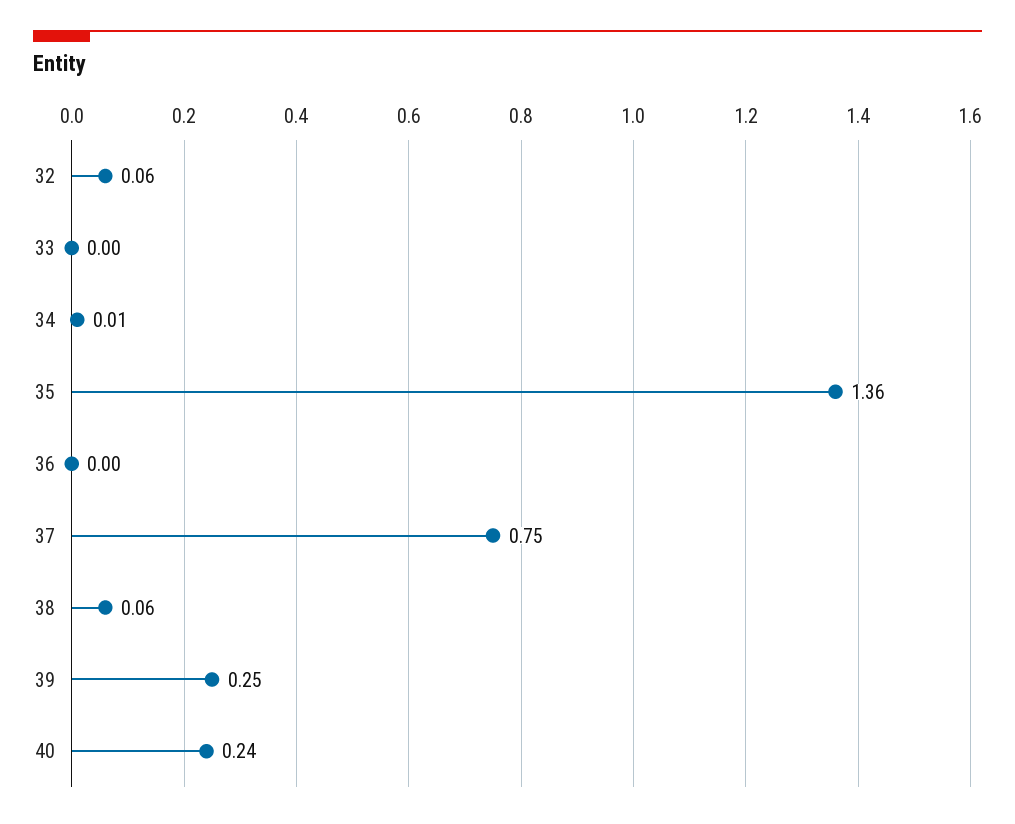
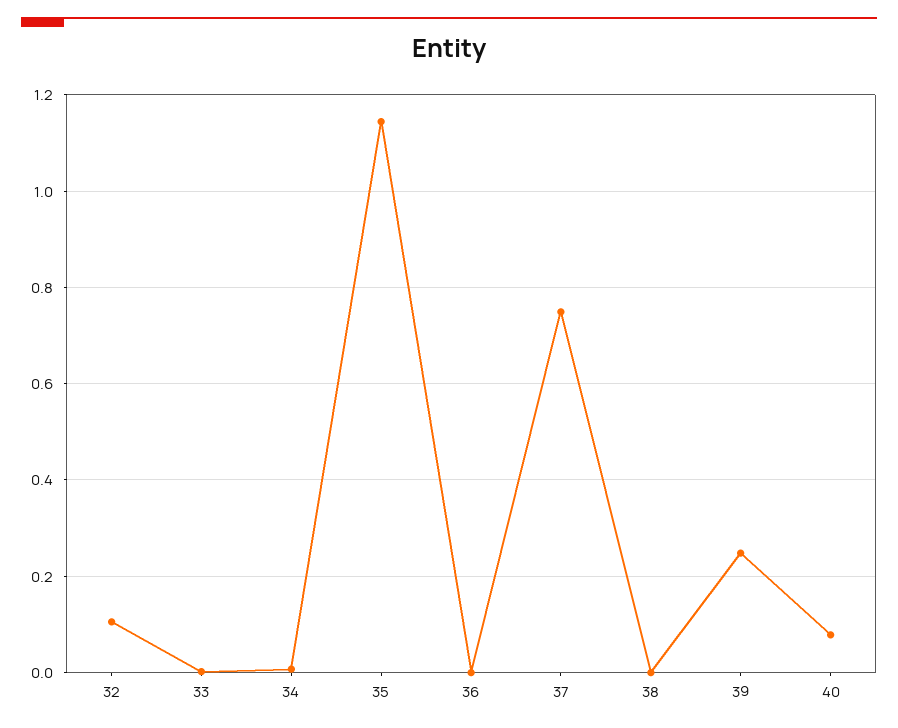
32: 0.06 -> 0.1
35: 1.36 -> 1.14
38: 0.06 -> 0
40: 0.24 -> 0.08

